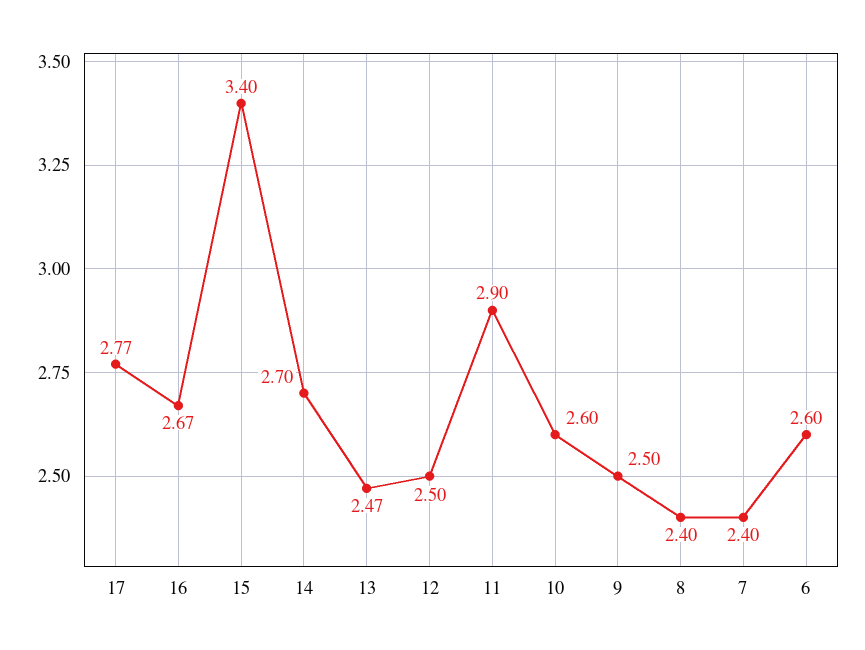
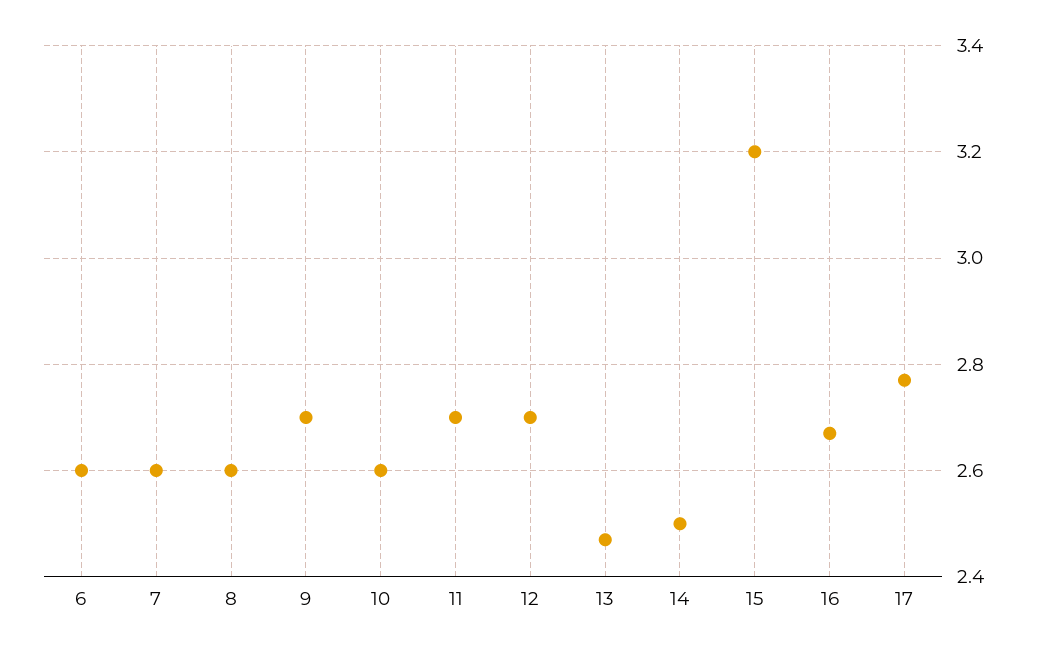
15: 3.4 -> 3.2
14: 2.7 -> 2.5
12: 2.5 -> 2.7
11: 2.9 -> 2.7
9: 2.5 -> 2.7
8: 2.4 -> 2.6
7: 2.4 -> 2.6

